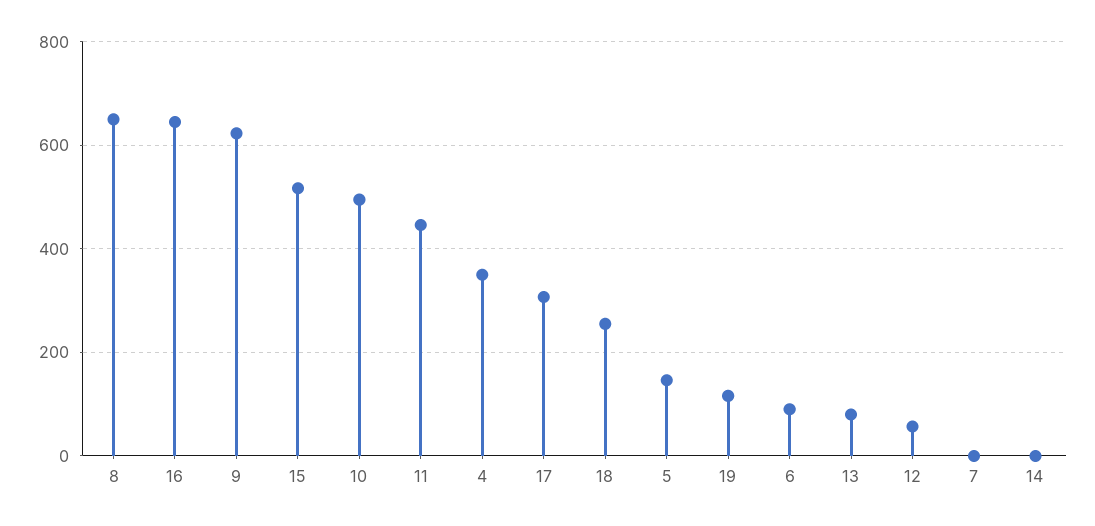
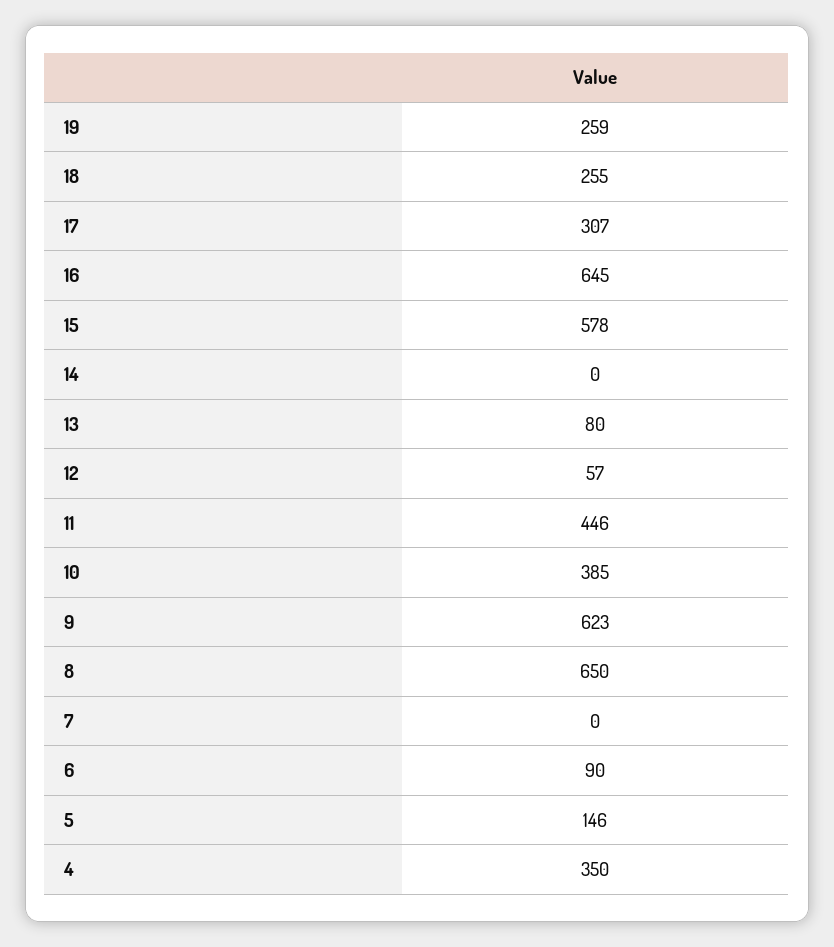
15: 520 -> 578
10: 500 -> 385
19: 120 -> 259

